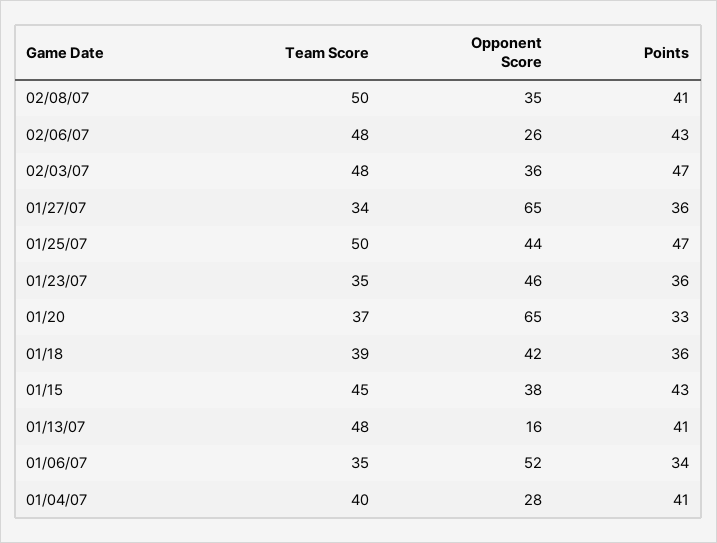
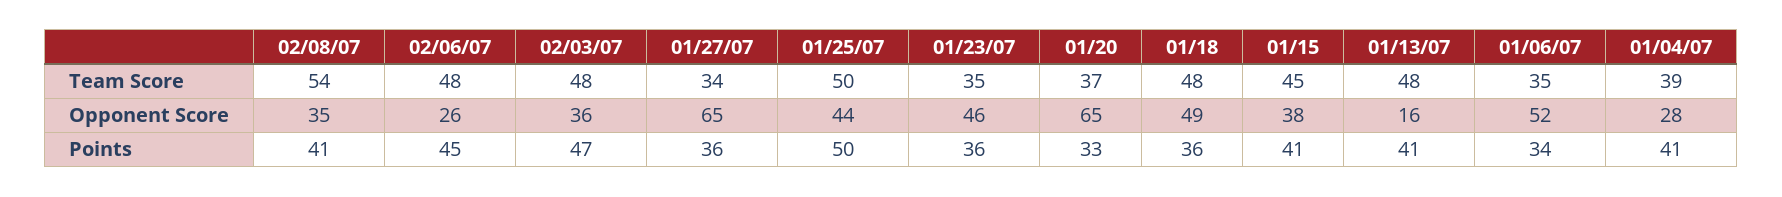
Team Score, 02/08/07: 50 -> 54
Points, 02/06/07: 43 -> 45
Points, 01/25/07: 47 -> 50
Team Score, 01/18: 39 -> 48
Opponent Score, 01/18: 42 -> 49
Points, 01/15: 43 -> 41
Team Score, 01/04/07: 40 -> 39

